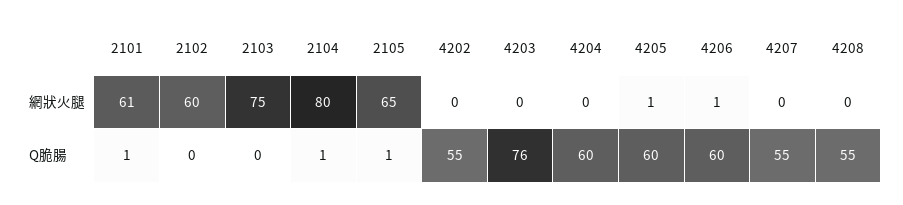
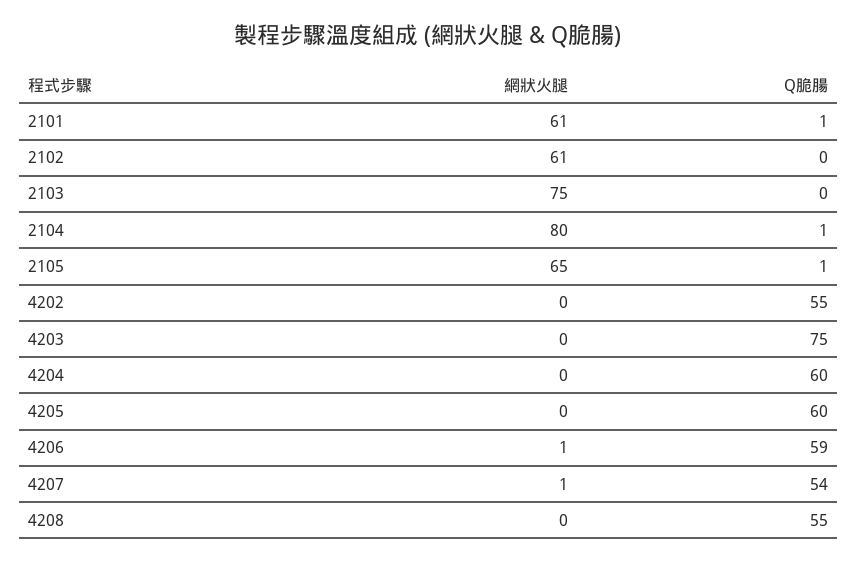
2102, 網狀火腿: 60 -> 61
4205, 網狀火腿: 1 -> 0
4207, 網狀火腿: 0 -> 1
4203, Q脆腸: 76 -> 75
4206, Q脆腸: 60 -> 59
4207, Q脆腸: 55 -> 54

